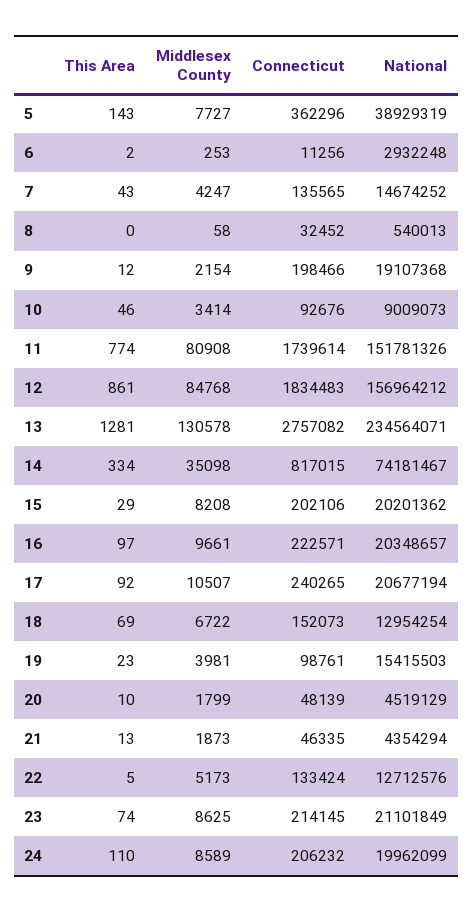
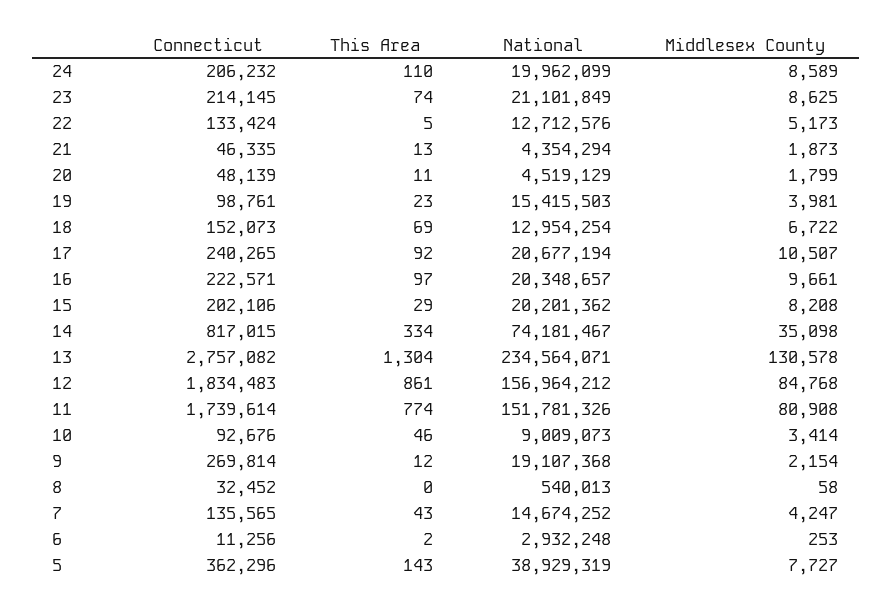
Connecticut, 9: 198466 -> 269814
This Area, 13: 1281 -> 1304
This Area, 20: 10 -> 11

